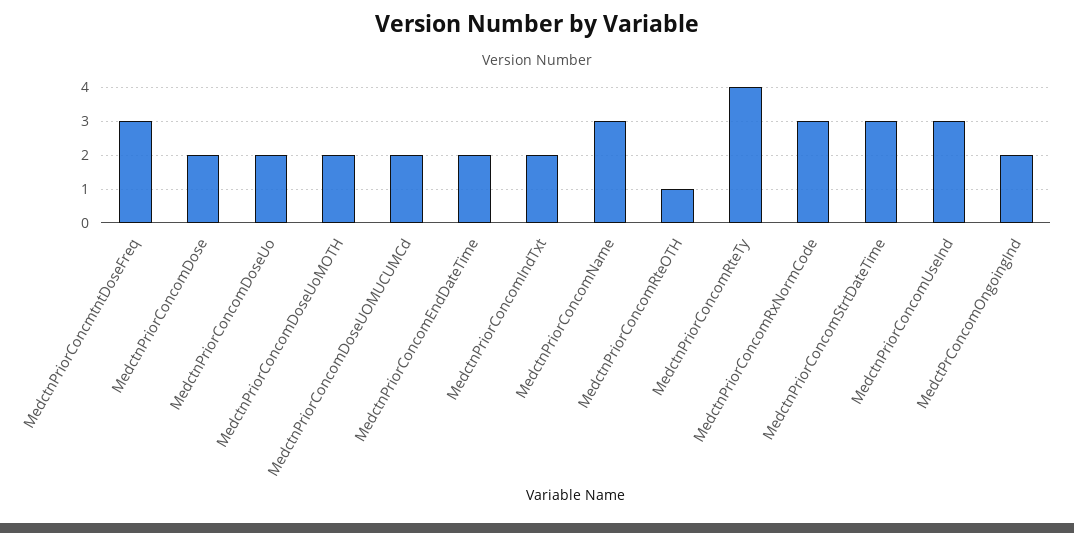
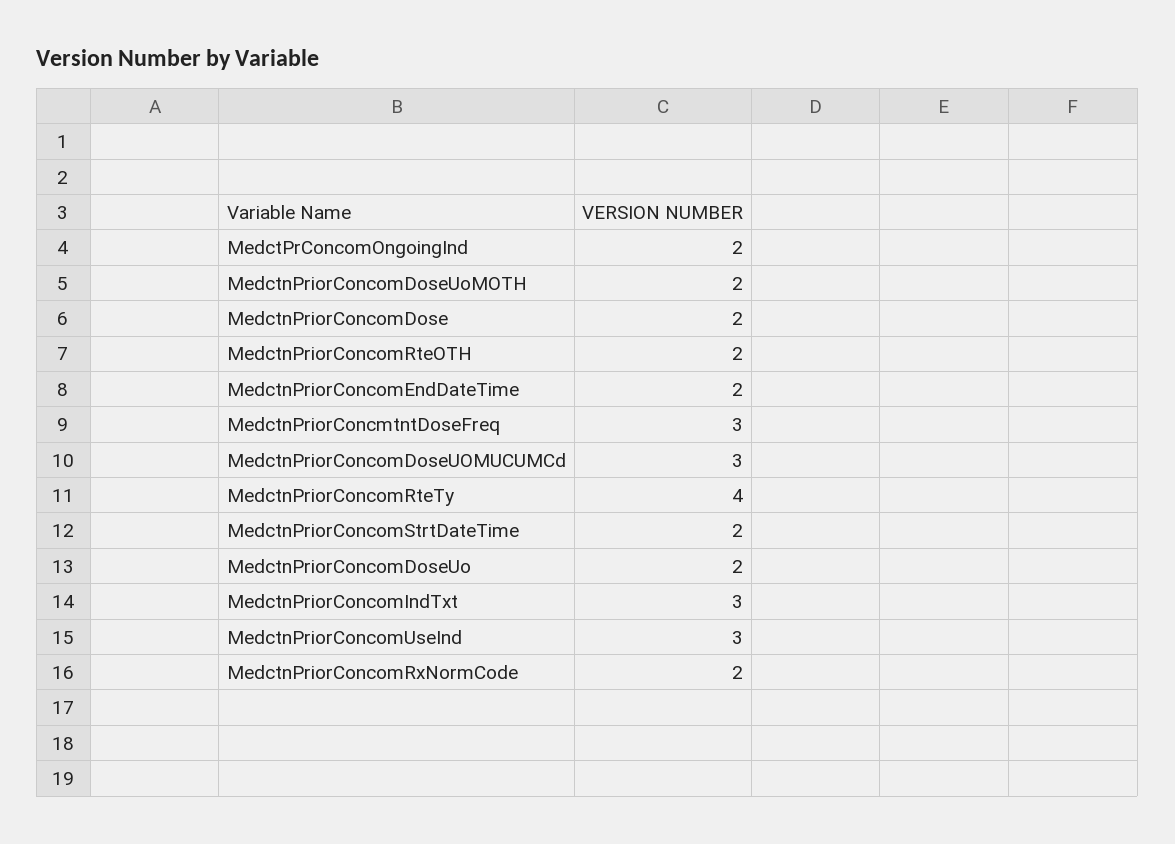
MedctnPriorConcomDoseUOMUCUMCd: 2 -> 3
MedctnPriorConcomIndTxt: 2 -> 3
MedctnPriorConcomName: 3 -> none
MedctnPriorConcomRteOTH: 1 -> 2
MedctnPriorConcomRxNormCode: 3 -> 2
MedctnPriorConcomStrtDateTime: 3 -> 2

